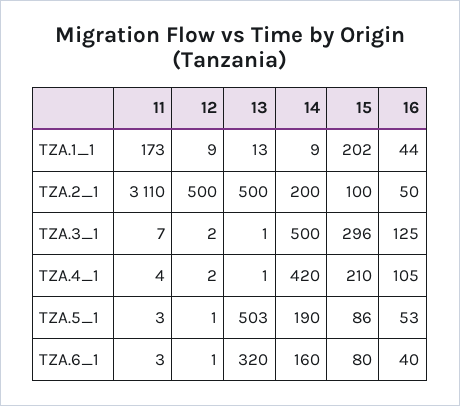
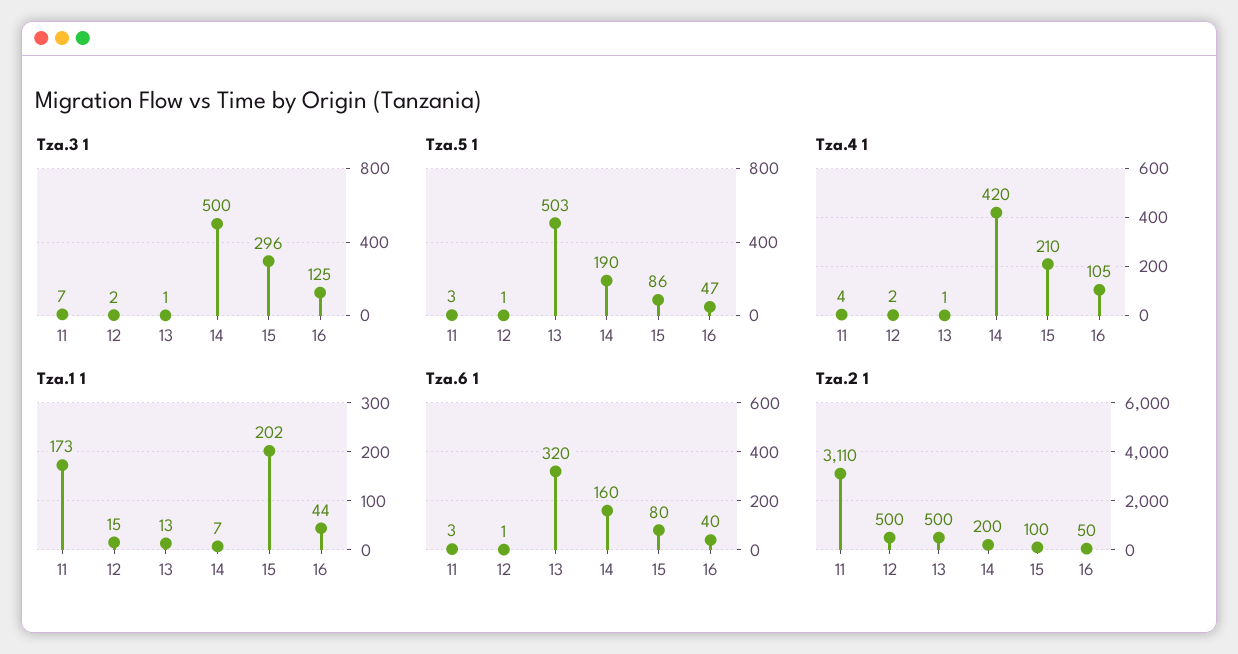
TZA.1_1, 12: 9 -> 15
TZA.1_1, 14: 9 -> 7
TZA.5_1, 16: 53 -> 47

